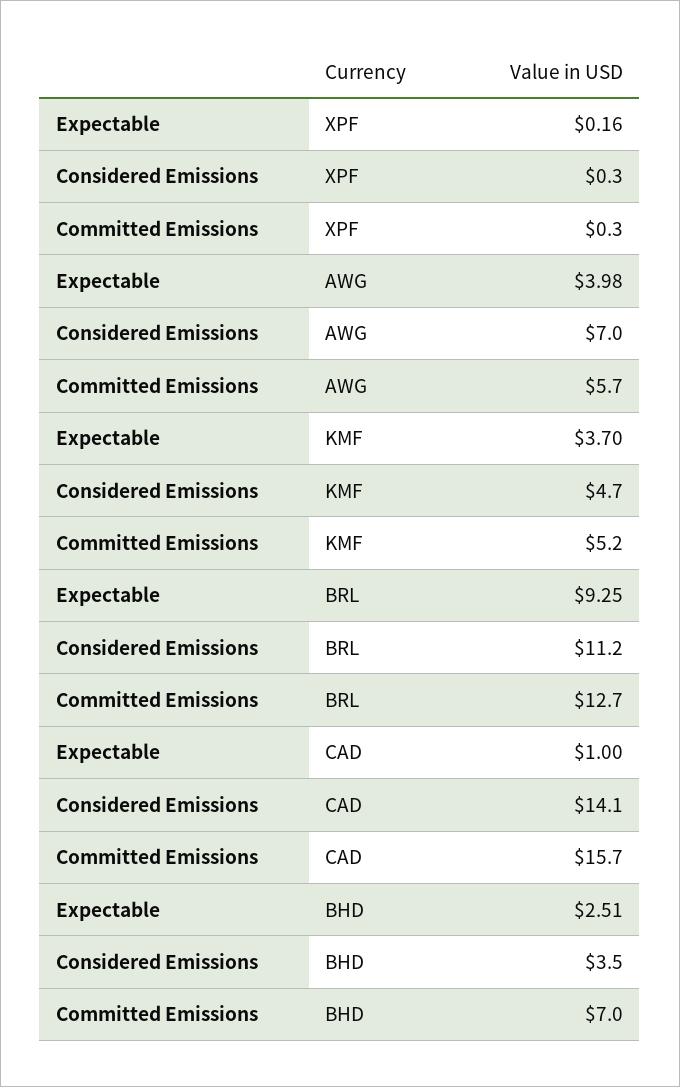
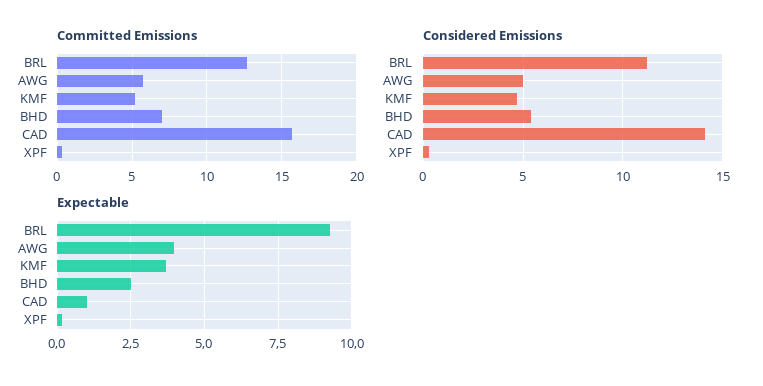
Considered Emissions, AWG: 7 -> 5
Considered Emissions, BHD: 3.5 -> 5.5

